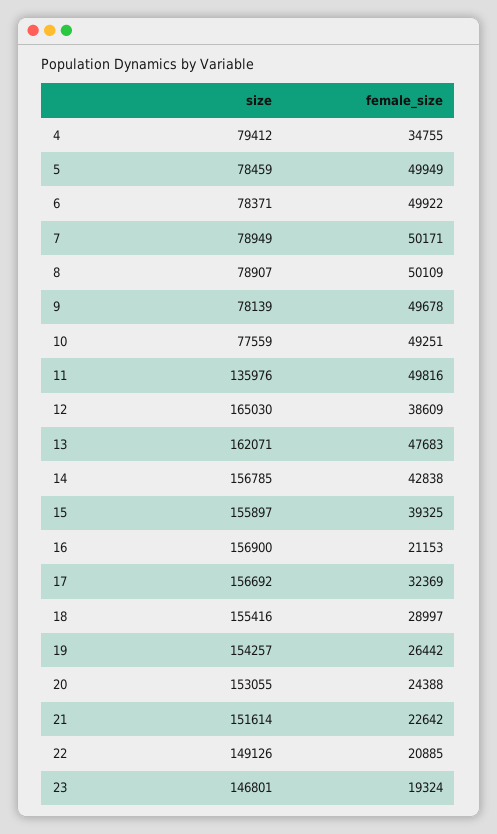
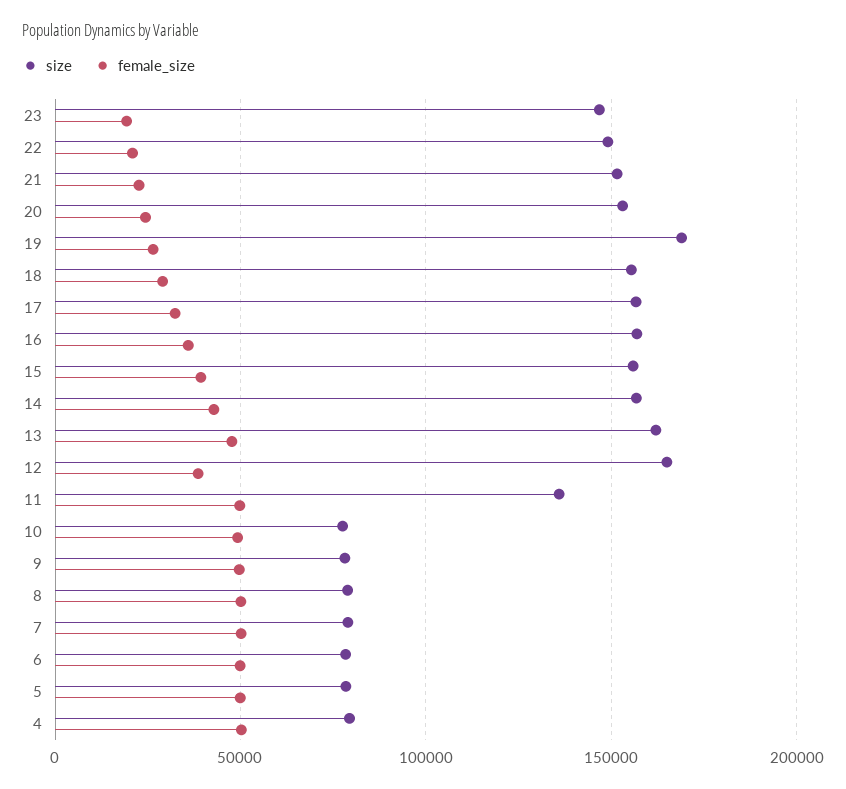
female_size, 4: 34755 -> 50000
female_size, 16: 21153 -> 35000
size, 19: 154257 -> 170000

